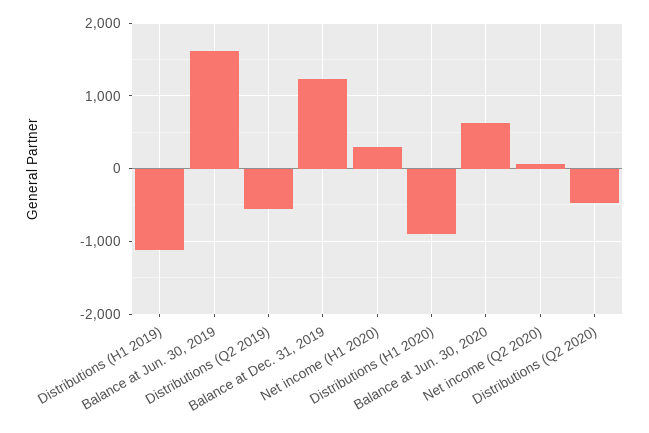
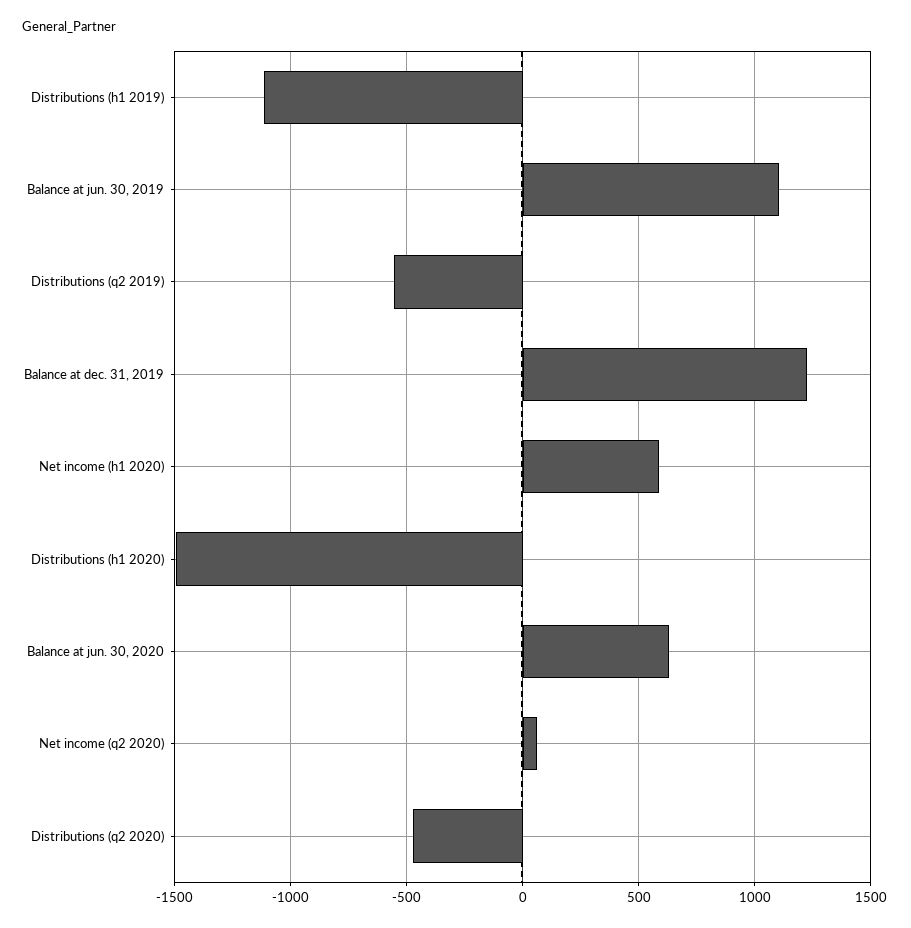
Balance at Jun. 30, 2019: 1600 -> 1100
Net income (H1 2020): 300 -> 600
Distributions (H1 2020): -900 -> -1500

